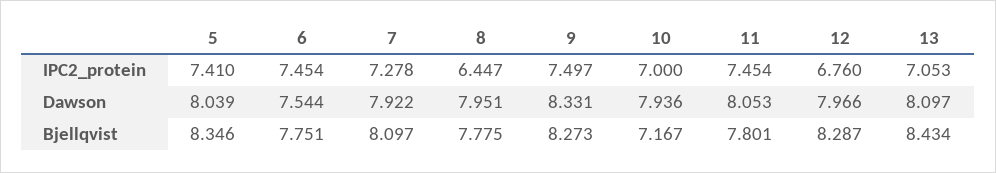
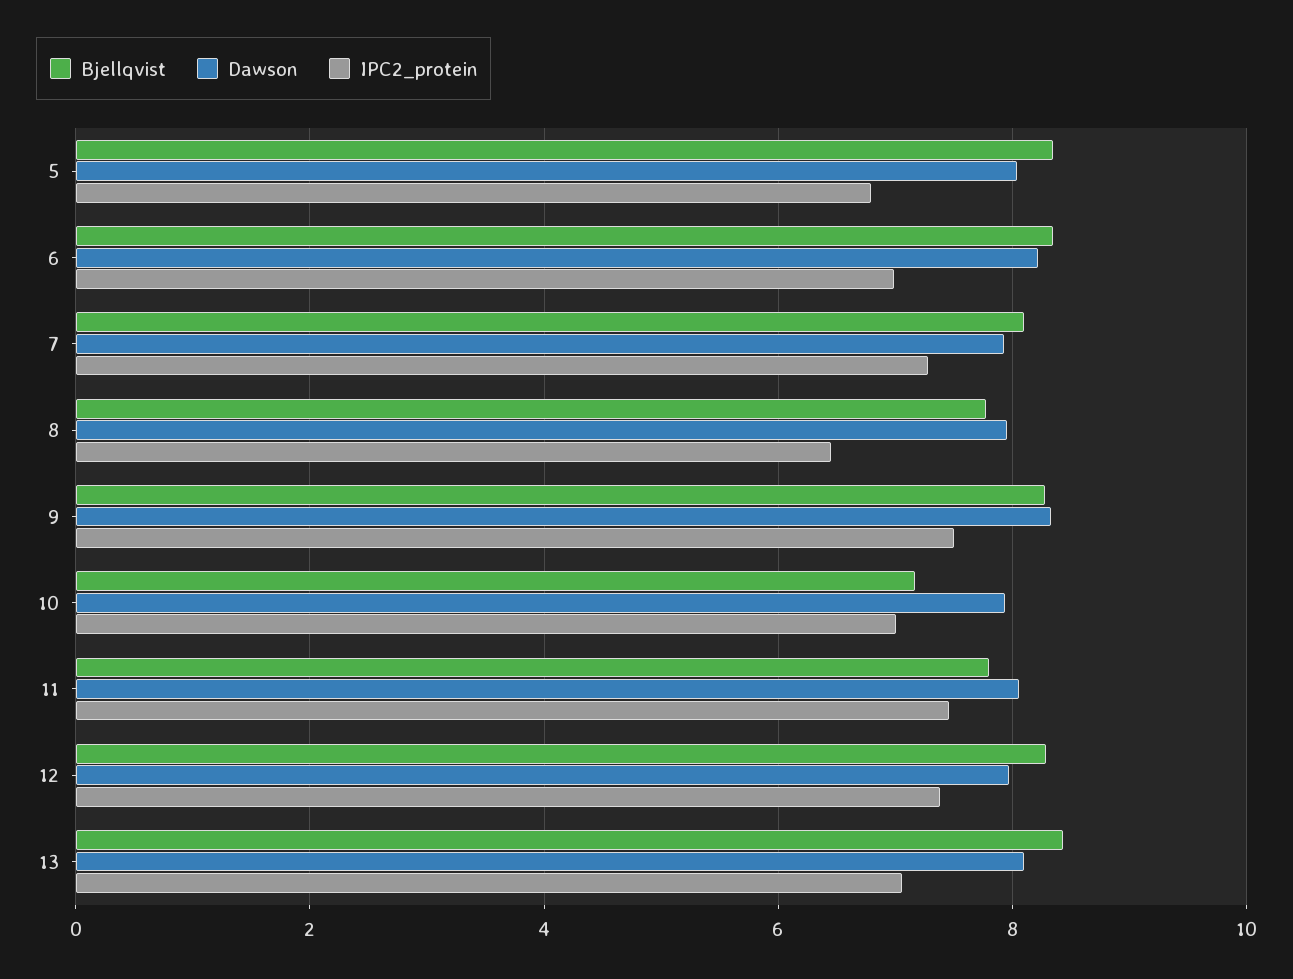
IPC2_protein, 5: 7.41 -> 6.8
IPC2_protein, 6: 7.454 -> 7
IPC2_protein, 12: 6.76 -> 7.4
Dawson, 6: 7.544 -> 8.2
Bjellqvist, 6: 7.751 -> 8.4

